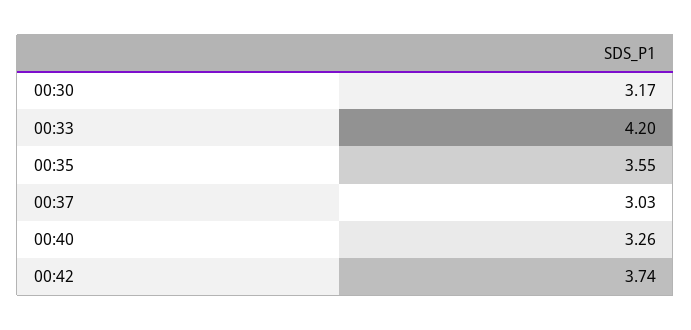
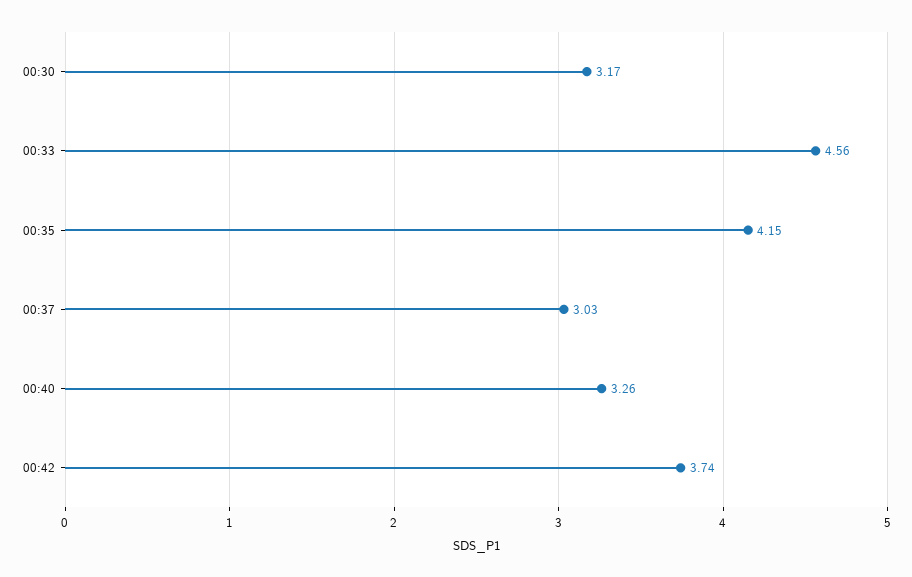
00:33: 4.2 -> 4.56
00:35: 3.55 -> 4.15

